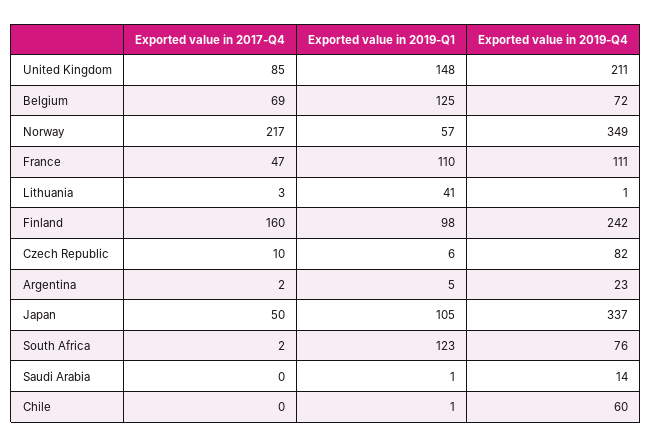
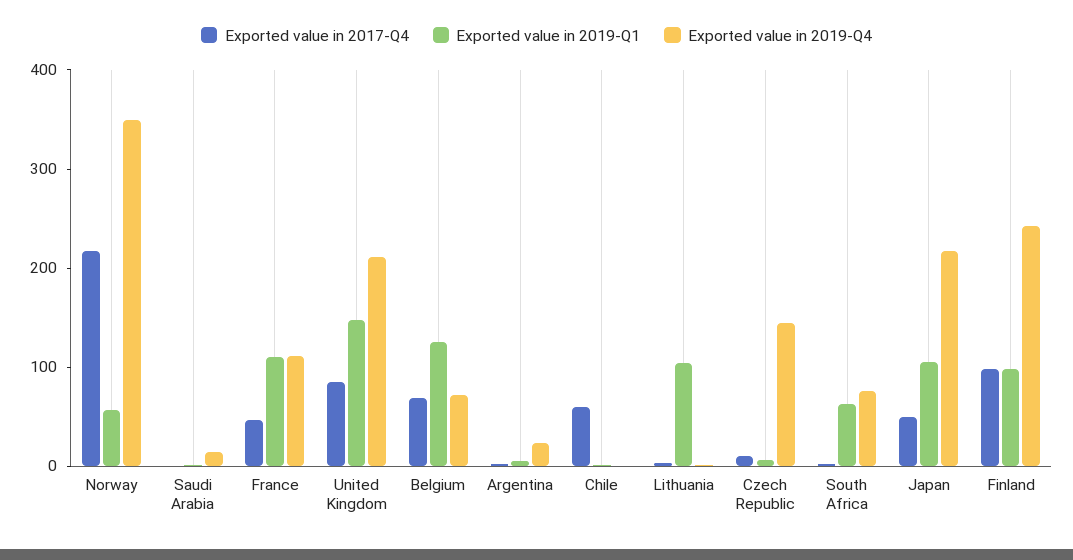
Exported value in 2019-Q1, Lithuania: 41 -> 100
Exported value in 2017-Q4, Finland: 160 -> 100
Exported value in 2019-Q4, Czech Republic: 82 -> 140
Exported value in 2019-Q4, Japan: 337 -> 220
Exported value in 2019-Q1, South Africa: 123 -> 60
Exported value in 2017-Q4, Chile: 0 -> 60
Exported value in 2019-Q4, Chile: 60 -> 0

